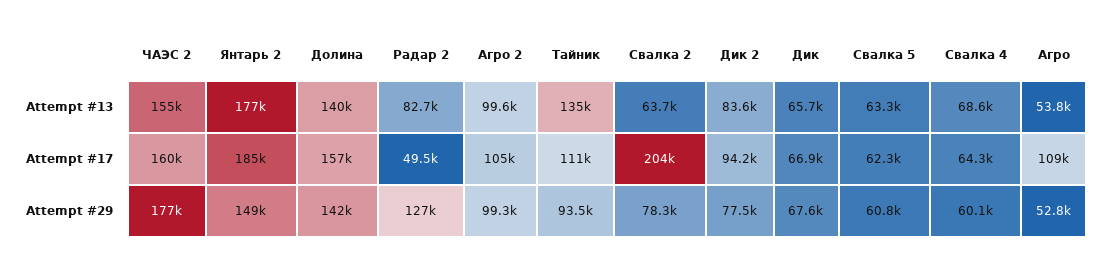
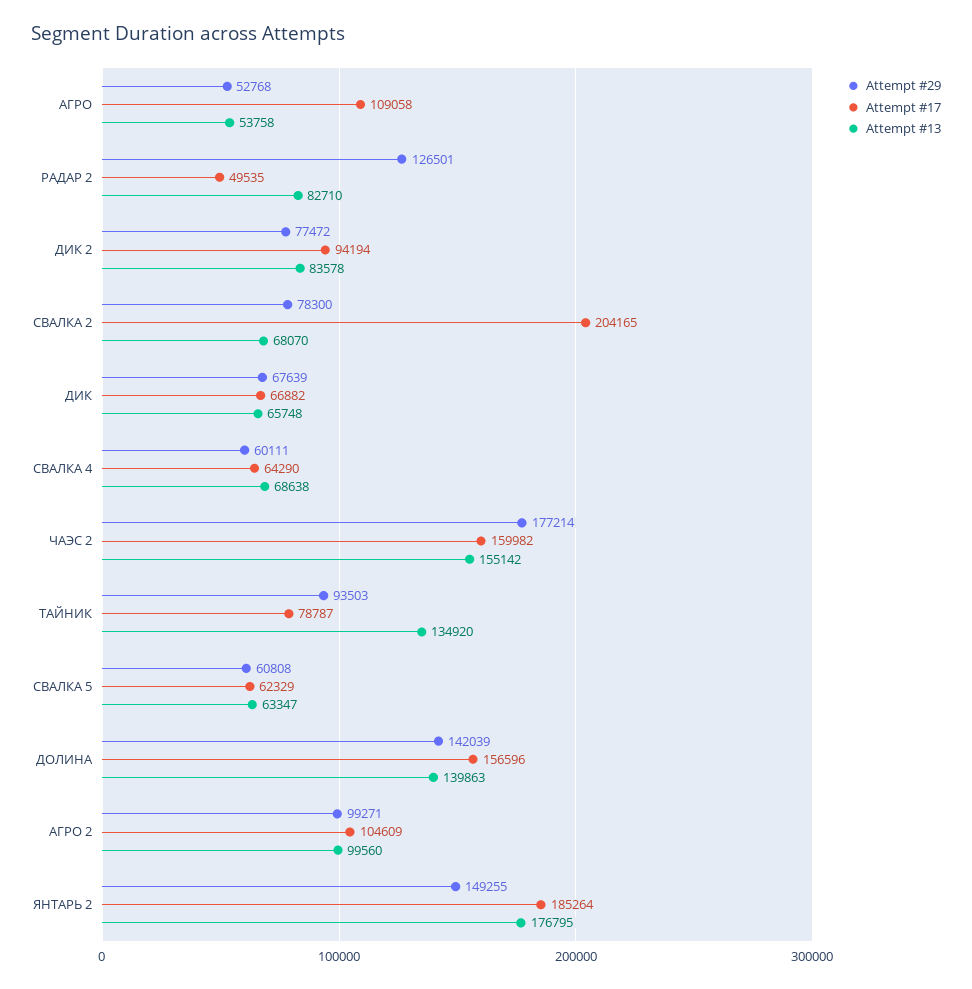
Attempt #13, Свалка 2: 63700 -> 68070
Attempt #17, Тайник: 111000 -> 78787

